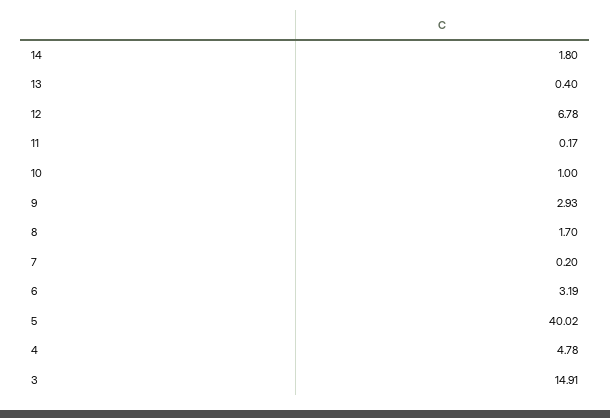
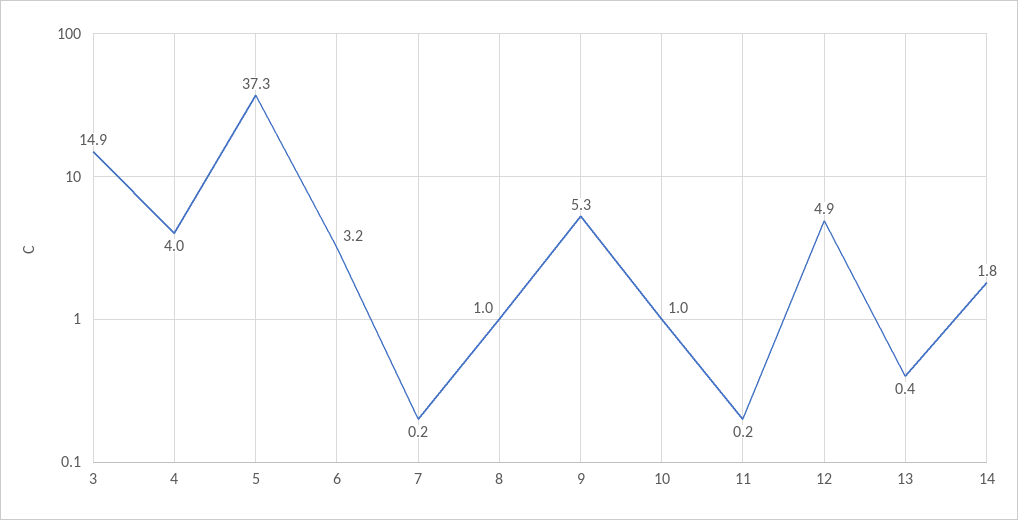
12: 6.78 -> 4.9
9: 2.93 -> 5.3
8: 1.7 -> 1
5: 40.02 -> 37.3
4: 4.78 -> 4

